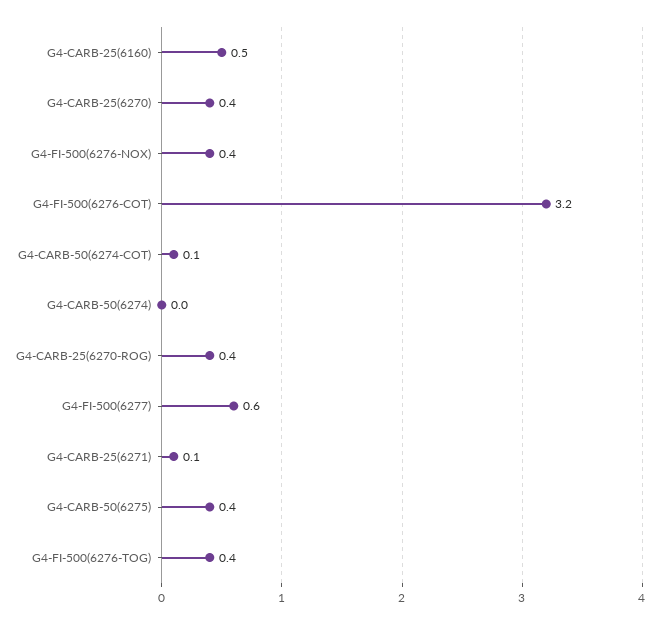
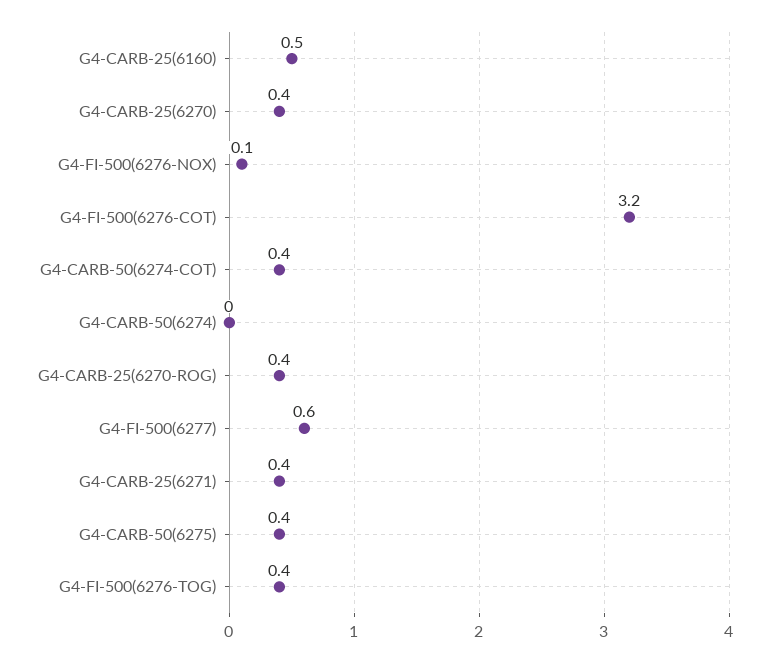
G4-FI-500(6276-NOX): 0.4 -> 0.1
G4-CARB-50(6274-COT): 0.1 -> 0.4
G4-CARB-25(6271): 0.1 -> 0.4

